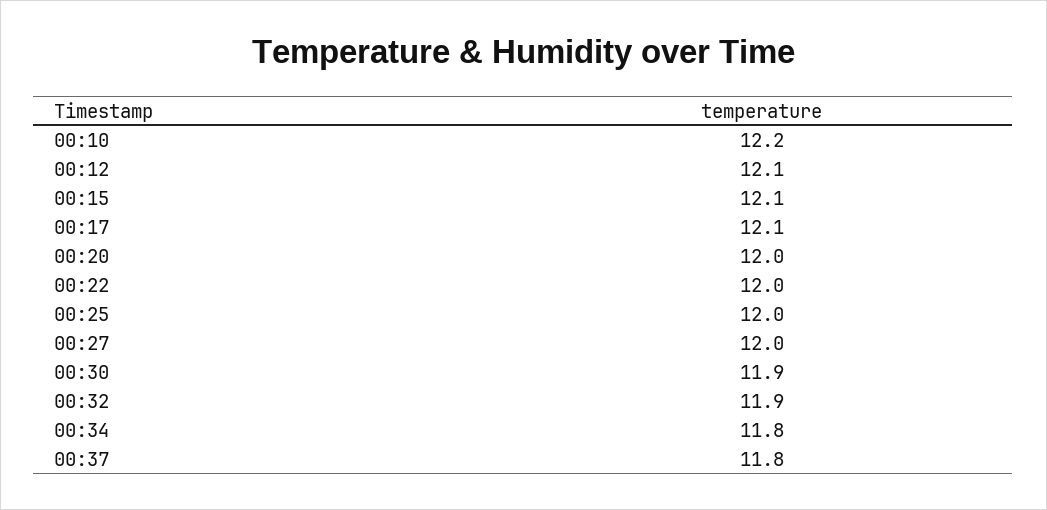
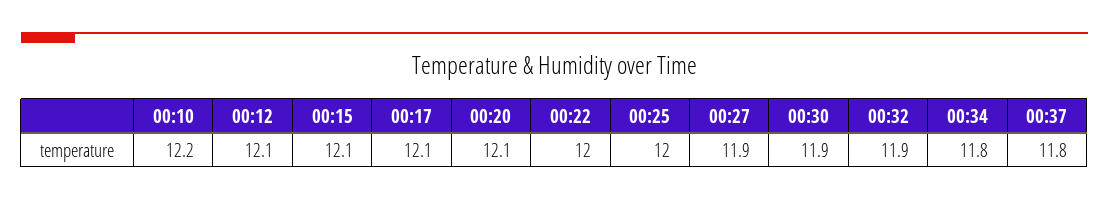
00:20: 12 -> 12.1
00:27: 12 -> 11.9

